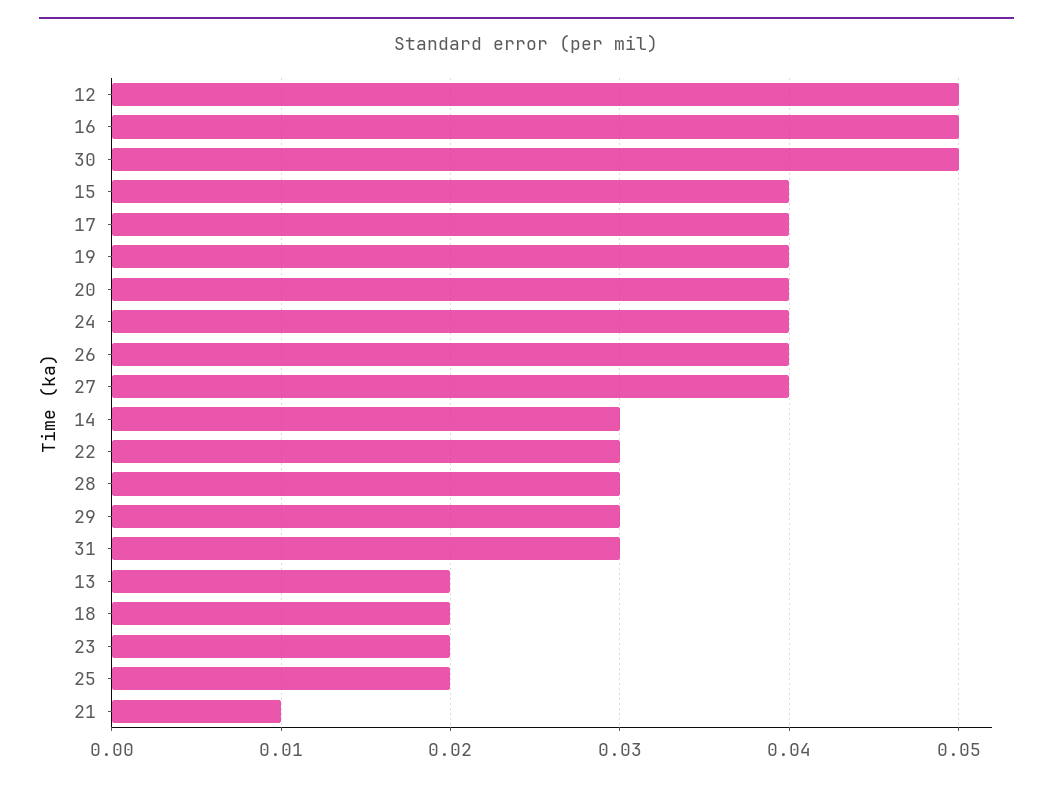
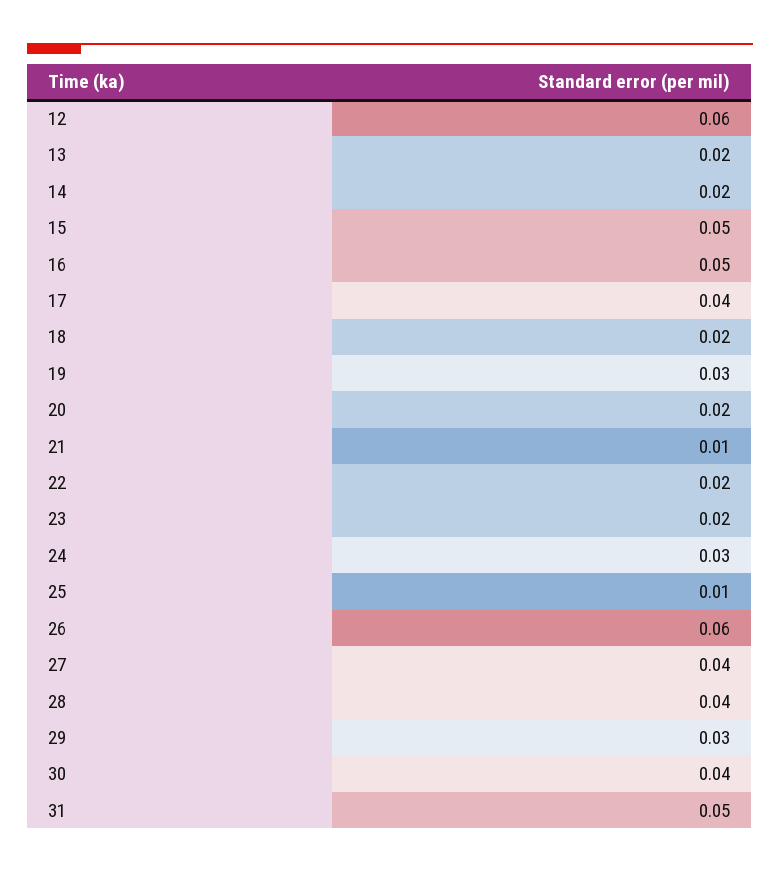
12: 0.05 -> 0.06
30: 0.05 -> 0.04
15: 0.04 -> 0.05
19: 0.04 -> 0.03
20: 0.04 -> 0.02
24: 0.04 -> 0.03
26: 0.04 -> 0.06
14: 0.03 -> 0.02
22: 0.03 -> 0.02
28: 0.03 -> 0.04
31: 0.03 -> 0.05
25: 0.02 -> 0.01

